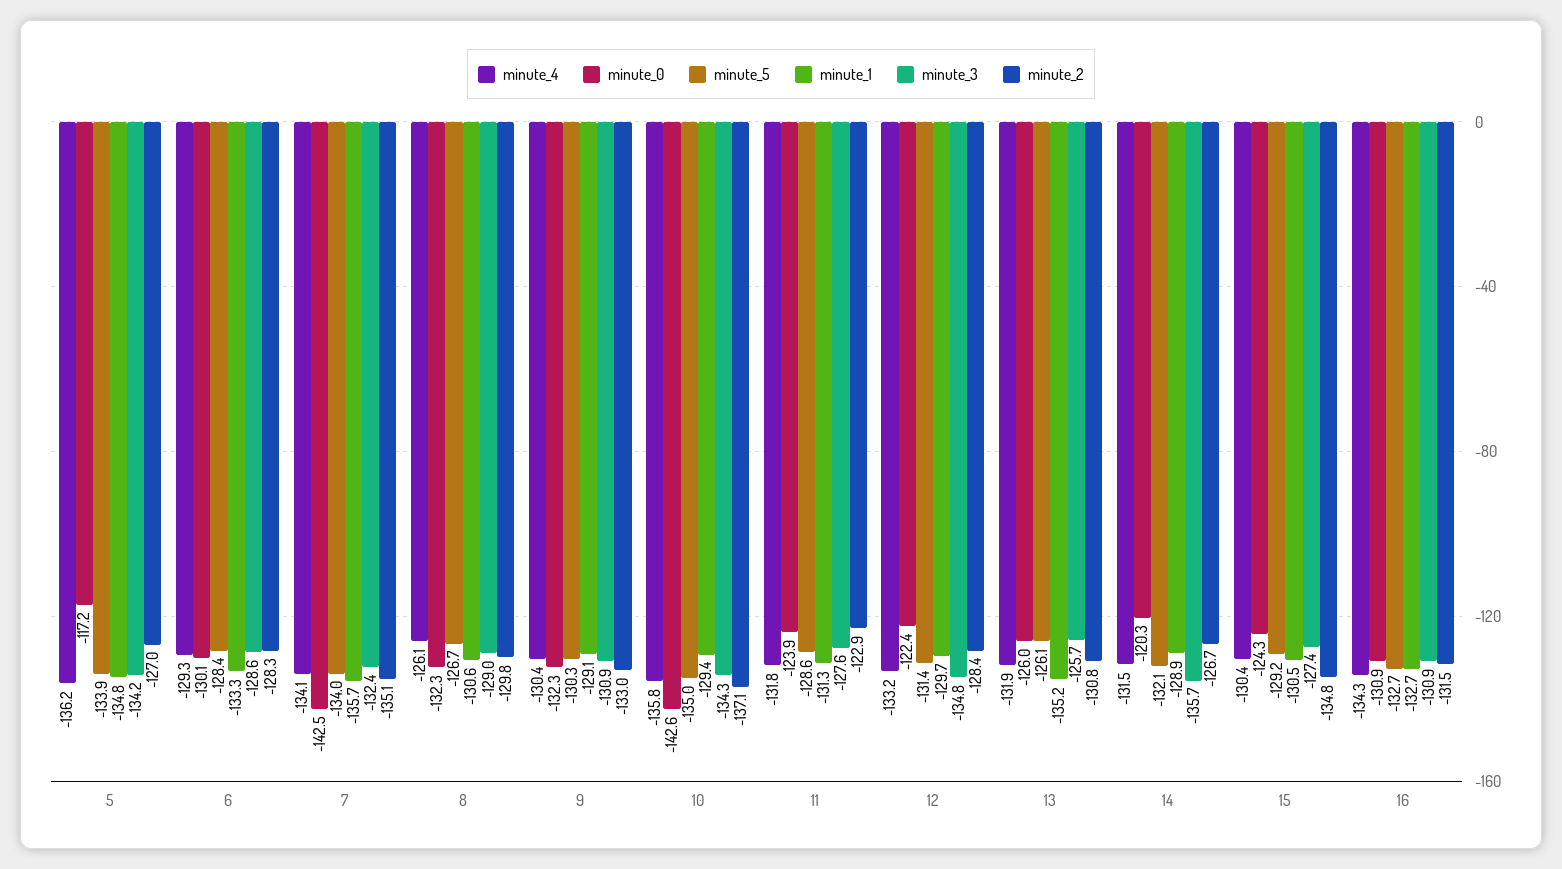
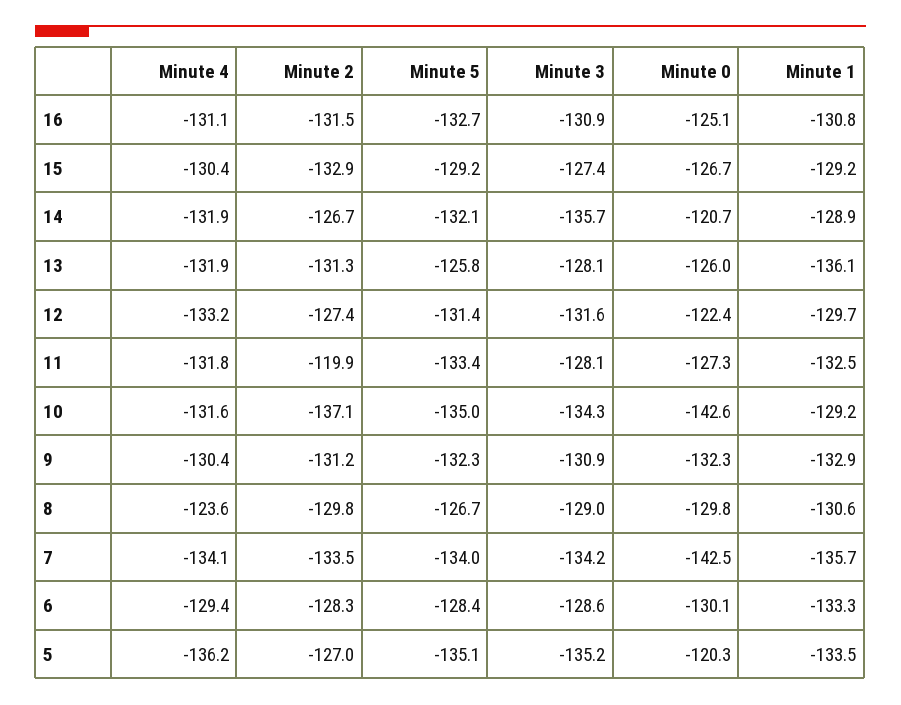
minute_0, 5: -117.2 -> -120.3
minute_5, 5: -133.9 -> -135.1
minute_1, 5: -134.8 -> -133.5
minute_3, 5: -134.2 -> -135.2
minute_4, 6: -129.3 -> -129.4
minute_3, 7: -132.4 -> -134.2
minute_2, 7: -135.1 -> -133.5
minute_4, 8: -126.1 -> -123.6
minute_0, 8: -132.3 -> -129.8
minute_5, 9: -130.3 -> -132.3
minute_1, 9: -129.1 -> -132.9
minute_2, 9: -133 -> -131.2
minute_4, 10: -135.8 -> -131.6
minute_1, 10: -129.4 -> -129.2
minute_0, 11: -123.9 -> -127.3
minute_5, 11: -128.6 -> -133.4
minute_1, 11: -131.3 -> -132.5
minute_3, 11: -127.6 -> -128.1
minute_2, 11: -122.9 -> -119.9
minute_3, 12: -134.8 -> -131.6
minute_2, 12: -128.4 -> -127.4
minute_5, 13: -126.1 -> -125.8
minute_1, 13: -135.2 -> -136.1
minute_3, 13: -125.7 -> -128.1
minute_2, 13: -130.8 -> -131.3
minute_4, 14: -131.5 -> -131.9
minute_0, 14: -120.3 -> -120.7
minute_0, 15: -124.3 -> -126.7
minute_1, 15: -130.5 -> -129.2
minute_2, 15: -134.8 -> -132.9
minute_4, 16: -134.3 -> -131.1
minute_0, 16: -130.9 -> -125.1
minute_1, 16: -132.7 -> -130.8

